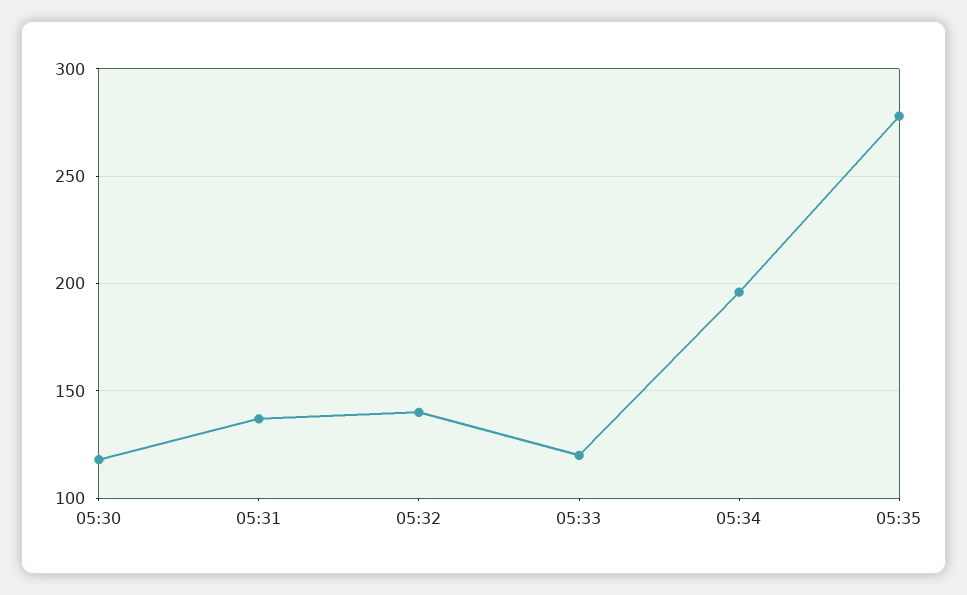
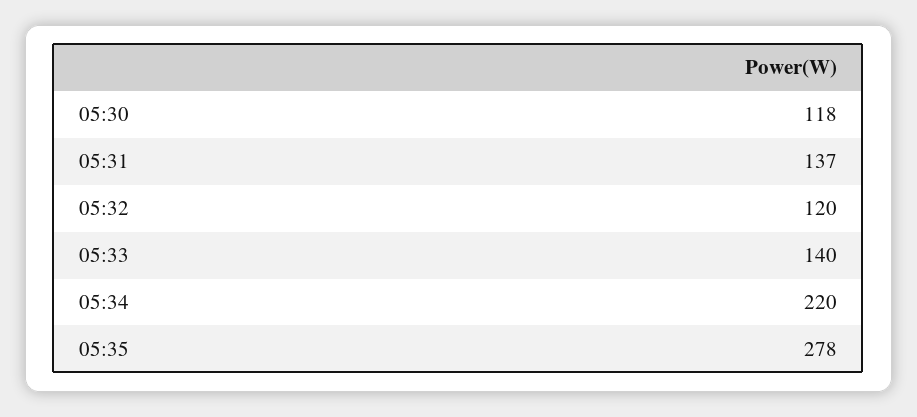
05:32: 140 -> 120
05:33: 120 -> 140
05:34: 195 -> 220

